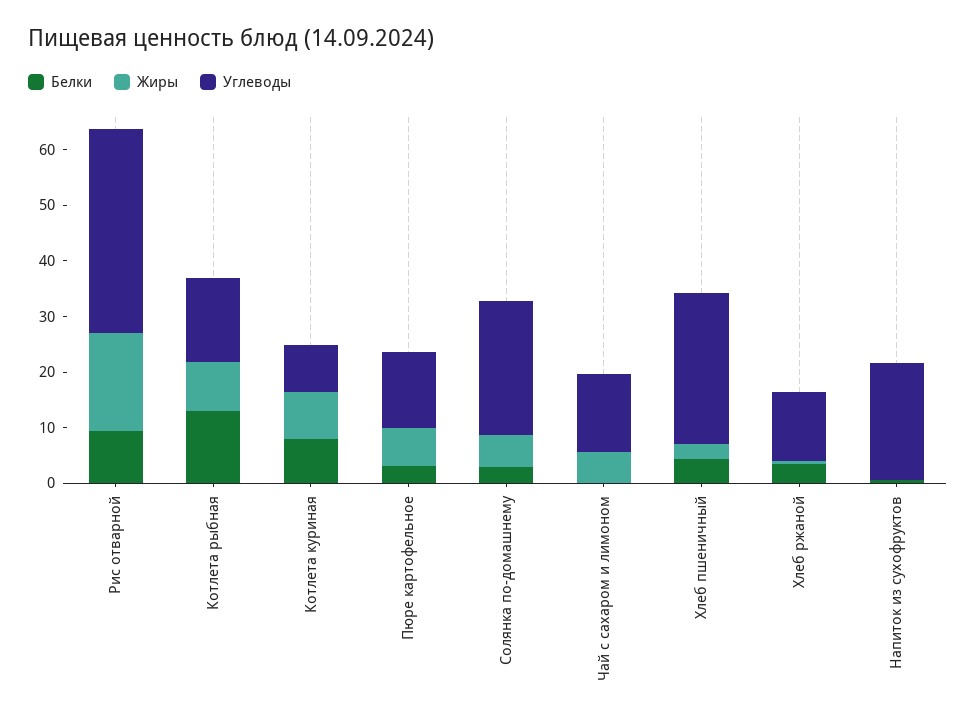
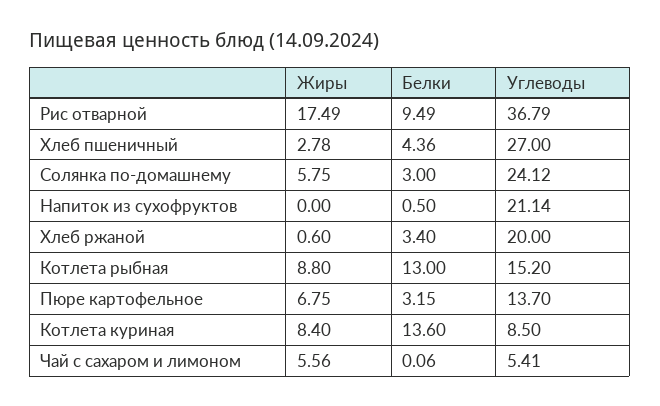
Белки, Котлета куриная: 8 -> 13.6
Углеводы, Чай с сахаром и лимоном: 14 -> 5.41
Углеводы, Хлеб ржаной: 12 -> 20

